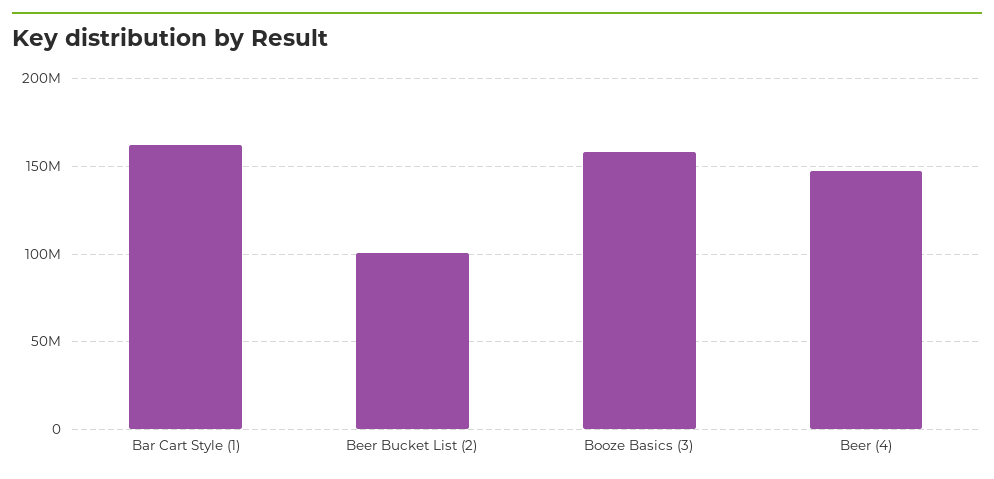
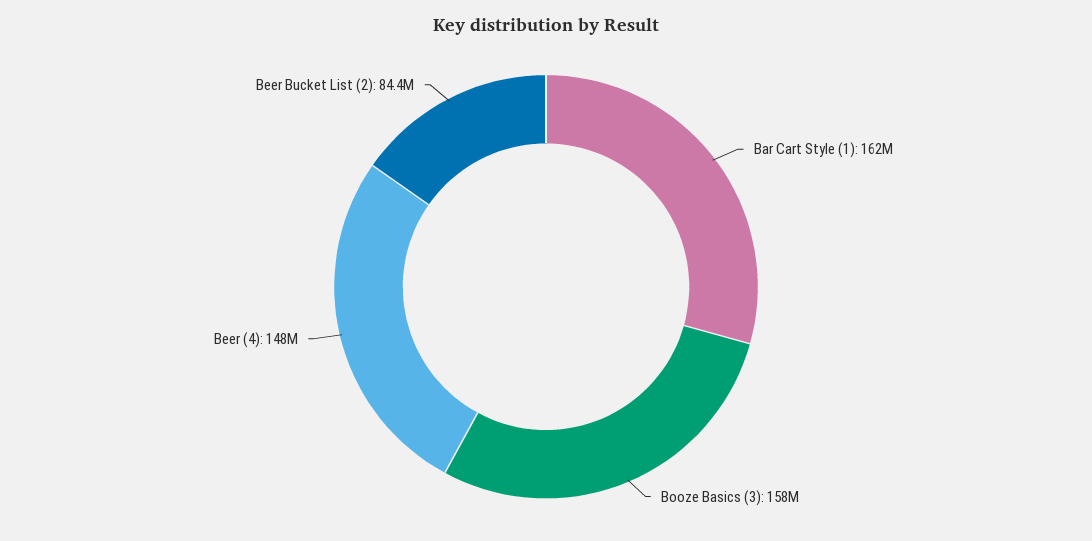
Beer Bucket List (2): 100000000 -> 84400000

